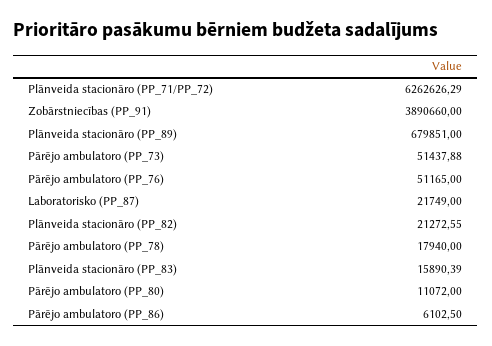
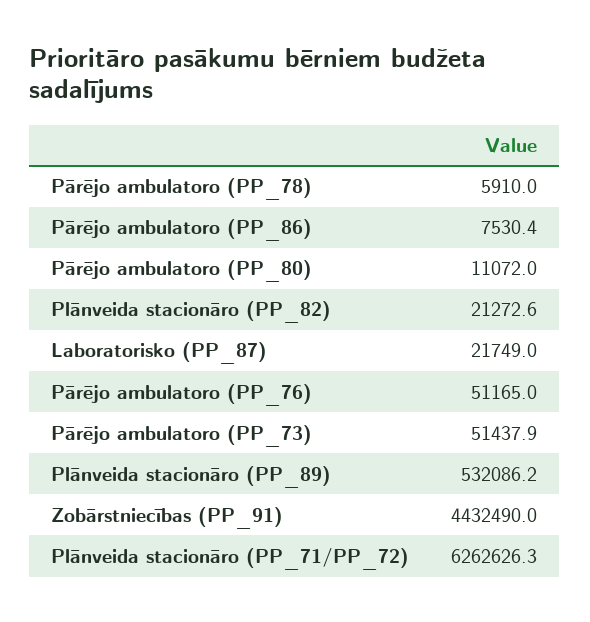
Zobārstniecības (PP_91): 3890660 -> 4432490
Plānveida stacionāro (PP_89): 679851 -> 532086.2
Pārējo ambulatoro (PP_78): 17940 -> 5910
Plānveida stacionāro (PP_83): 15890.39 -> none
Pārējo ambulatoro (PP_86): 6102.5 -> 7530.4

